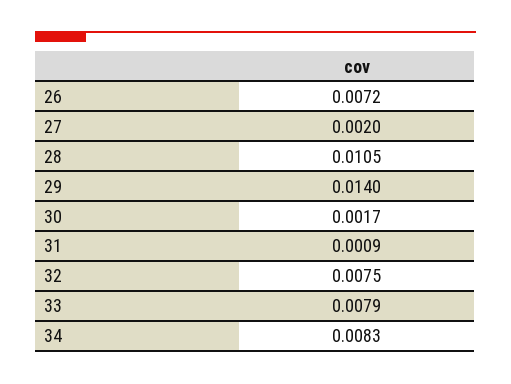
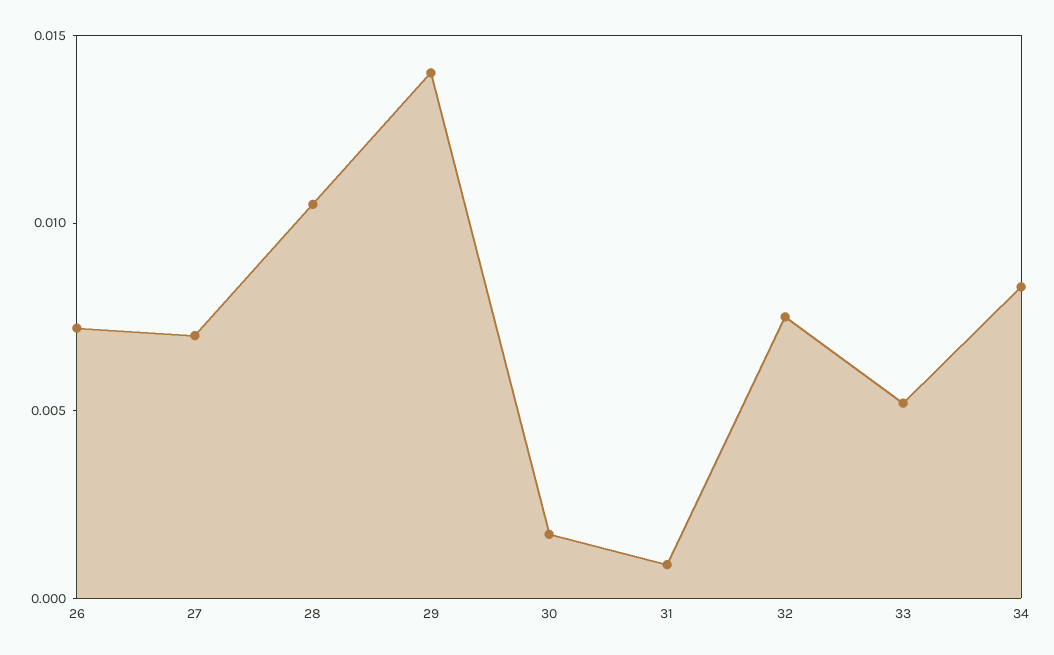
27: 0.002 -> 0.007
33: 0.0079 -> 0.005

